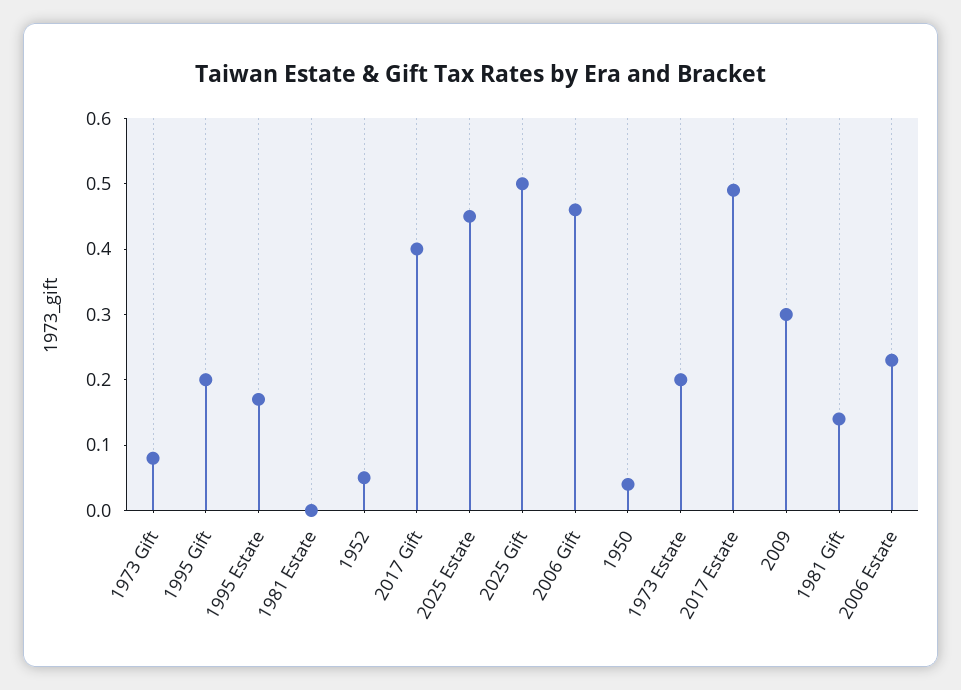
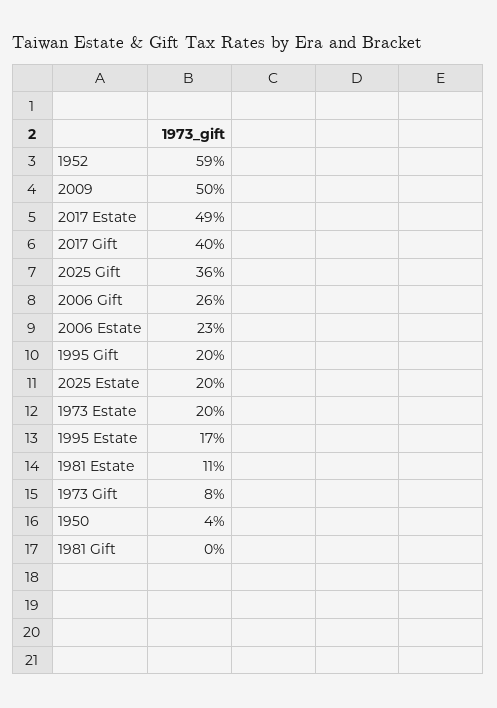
1981 Estate: 0 -> 0.11
1952: 0.05 -> 0.59
2025 Estate: 0.45 -> 0.2
2025 Gift: 0.5 -> 0.36
2006 Gift: 0.45 -> 0.26
2009: 0.3 -> 0.5
1981 Gift: 0.15 -> 0

